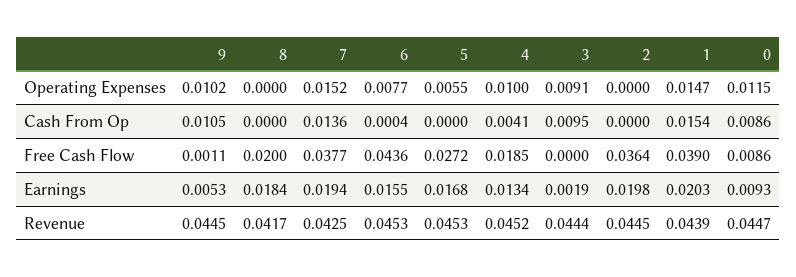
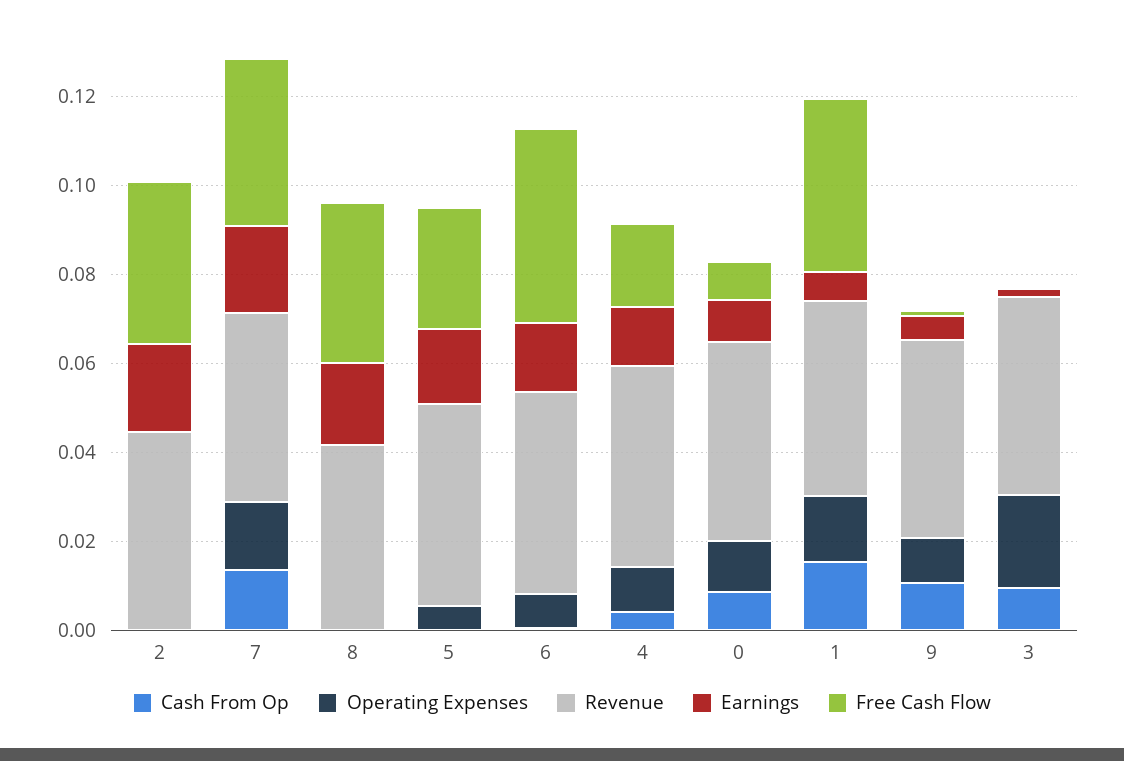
Operating Expenses, 3: 0.0091 -> 0.02
Free Cash Flow, 8: 0.02 -> 0.035
Earnings, 1: 0.0203 -> 0.005

